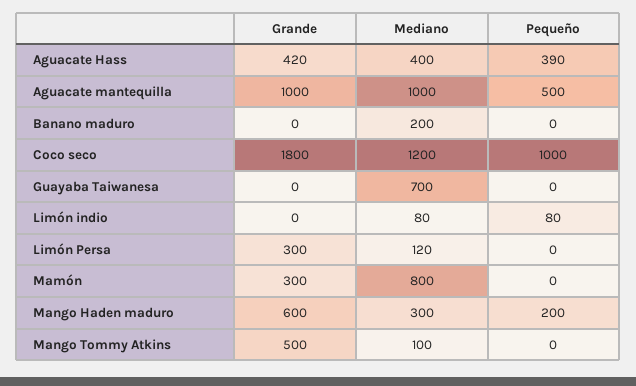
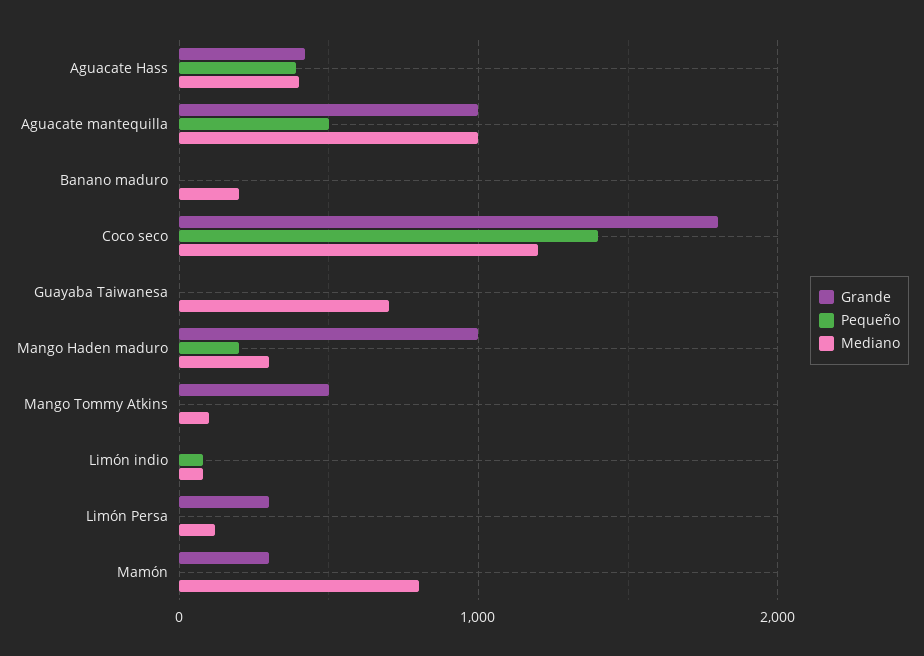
Pequeño, Coco seco: 1000 -> 1400
Grande, Mango Haden maduro: 600 -> 1000

